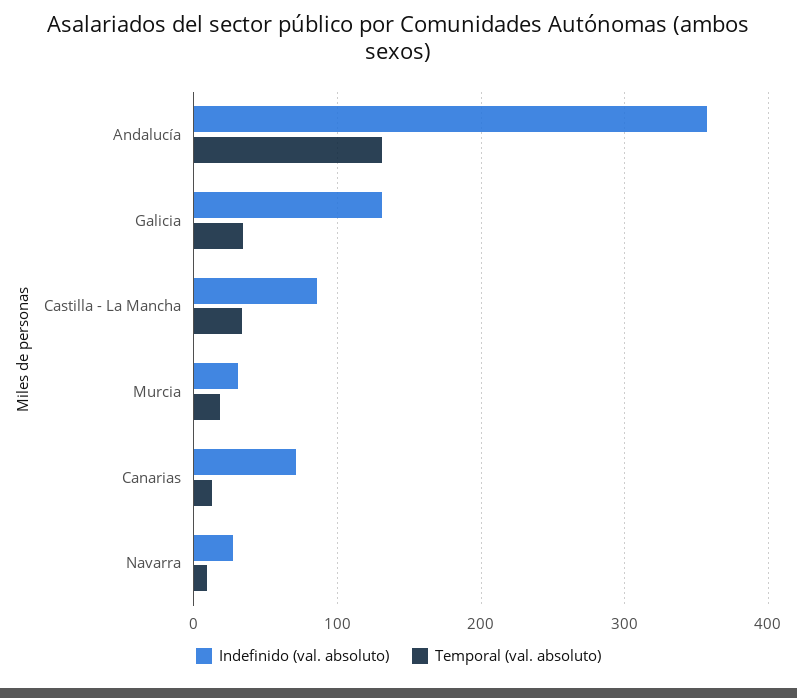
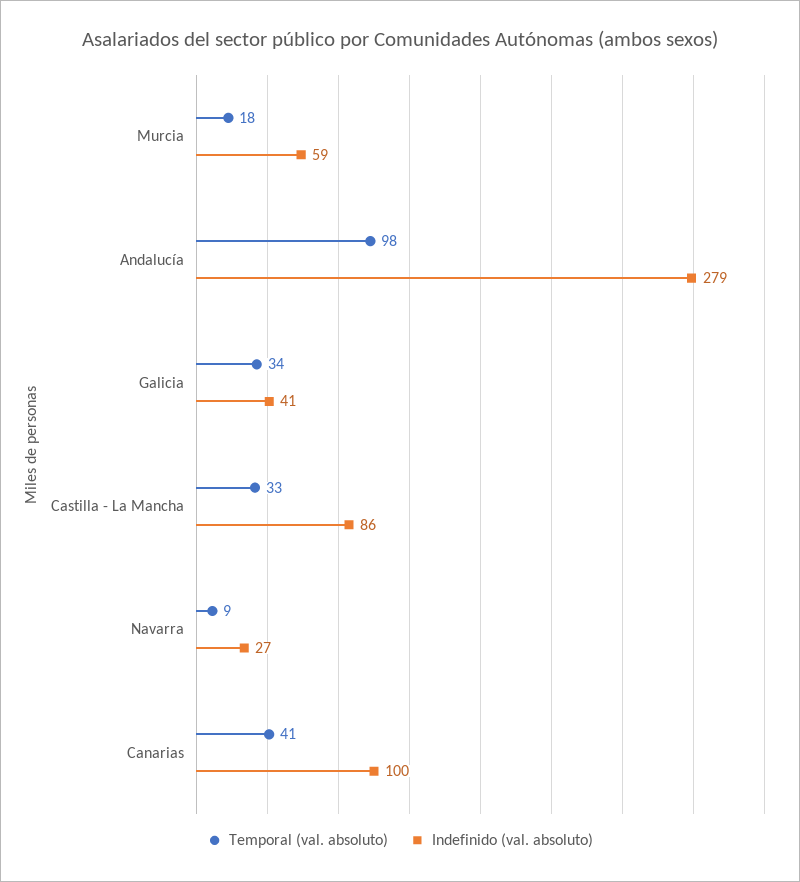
Indefinido (val. absoluto), Andalucía: 360 -> 279
Temporal (val. absoluto), Andalucía: 130 -> 98
Indefinido (val. absoluto), Galicia: 130 -> 41
Indefinido (val. absoluto), Murcia: 30 -> 59
Indefinido (val. absoluto), Canarias: 70 -> 100
Temporal (val. absoluto), Canarias: 10 -> 41

